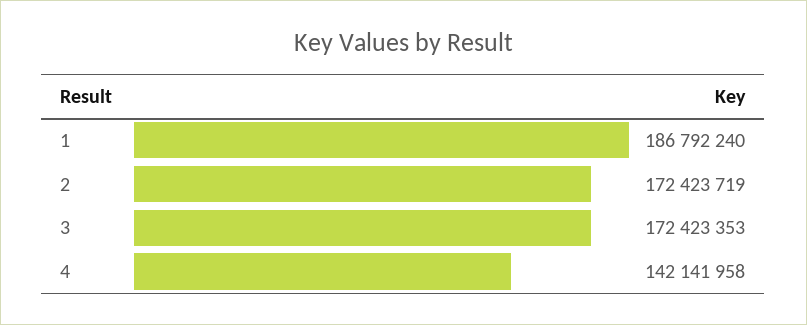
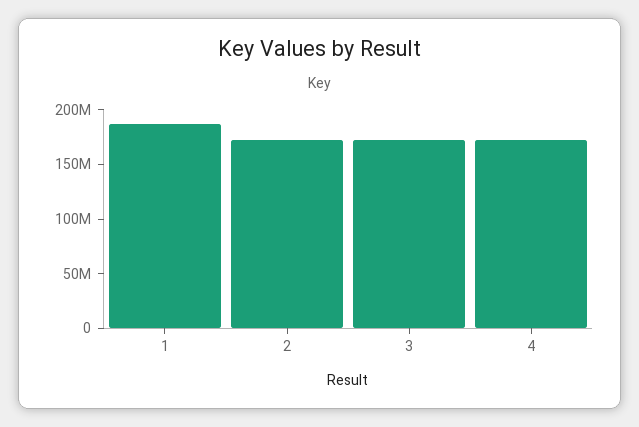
4: 142141958 -> 170000000

